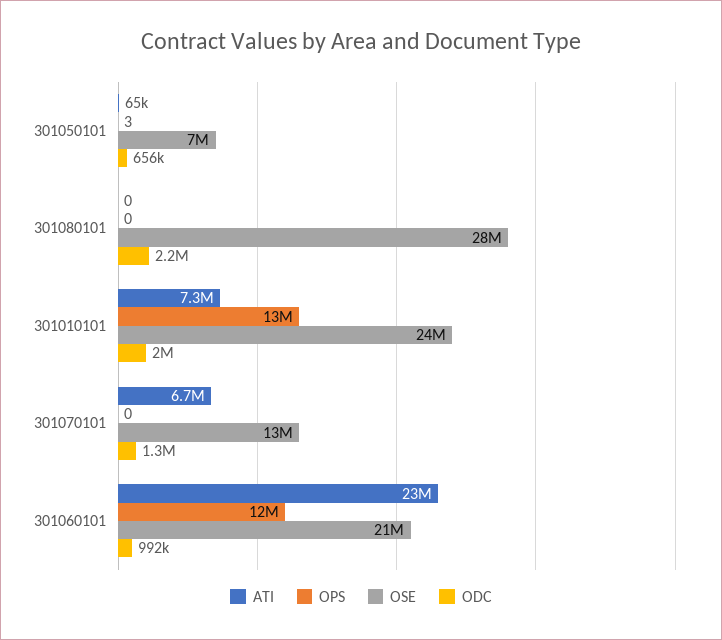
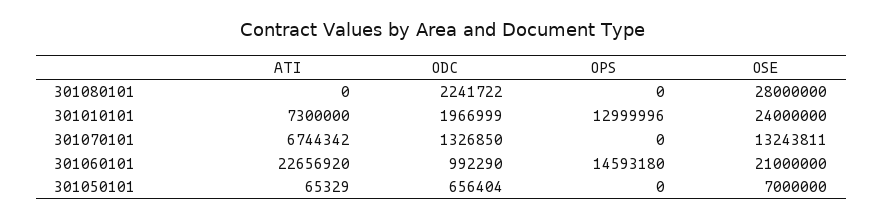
OPS, 301050101: 3 -> 0
OPS, 301060101: 12000000 -> 14593180

